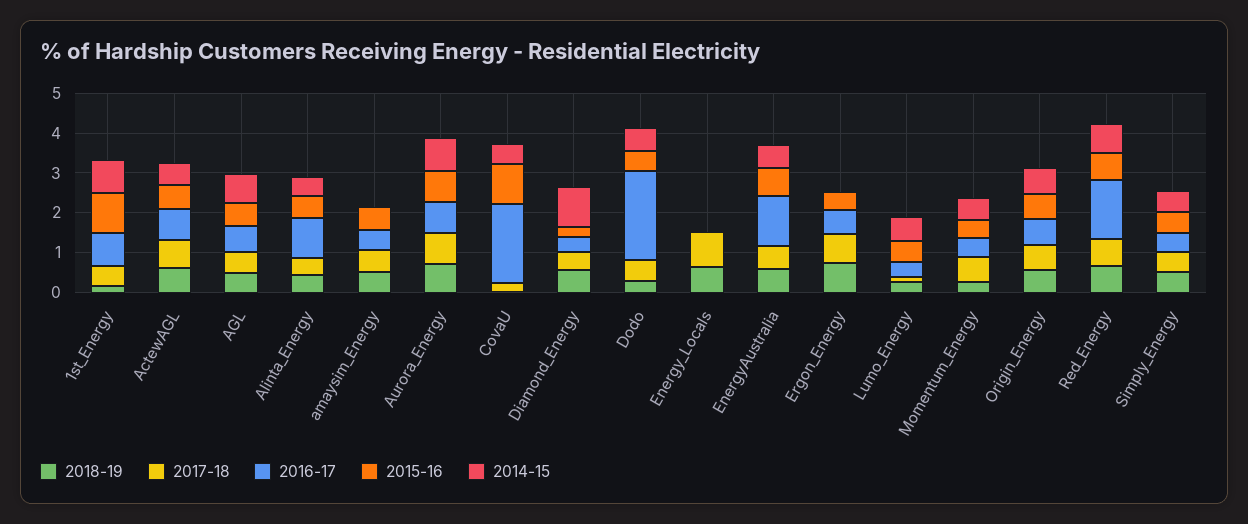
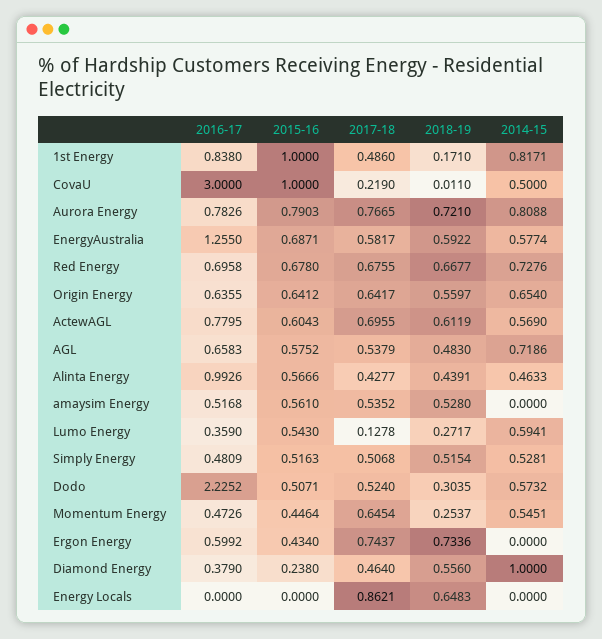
2016-17, CovaU: 2 -> 3
2016-17, Red_Energy: 1.5 -> 0.6958

